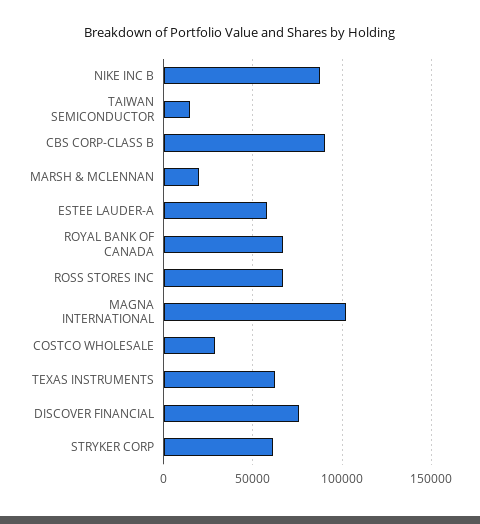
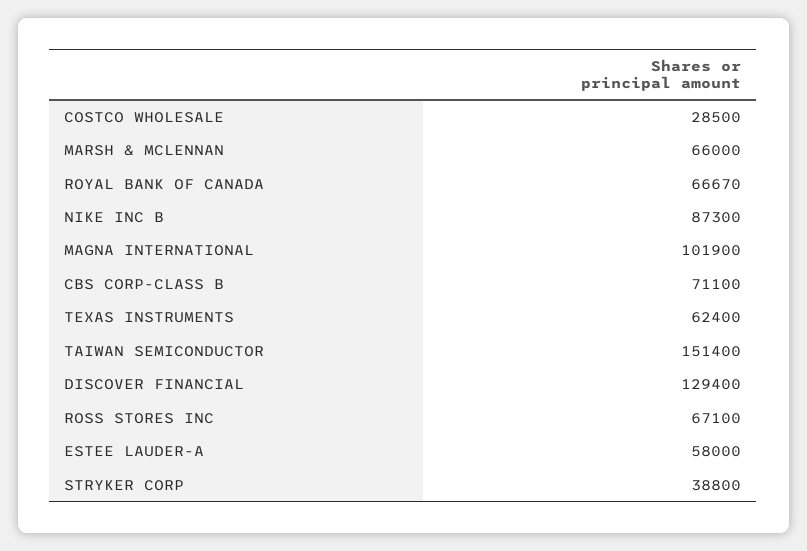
TAIWAN SEMICONDUCTOR: 15000 -> 151400
CBS CORP-CLASS B: 90000 -> 71100
MARSH & MCLENNAN: 20000 -> 66000
DISCOVER FINANCIAL: 75000 -> 129400
STRYKER CORP: 60000 -> 38800

